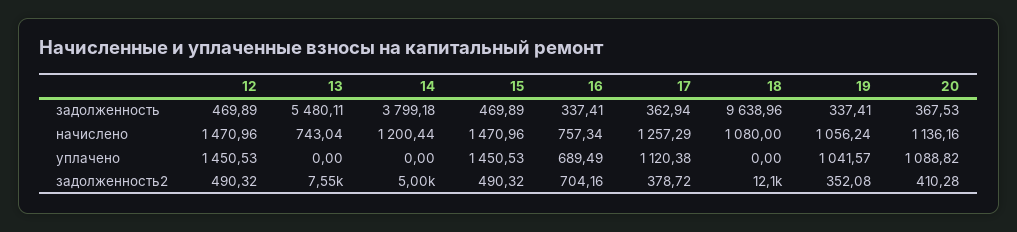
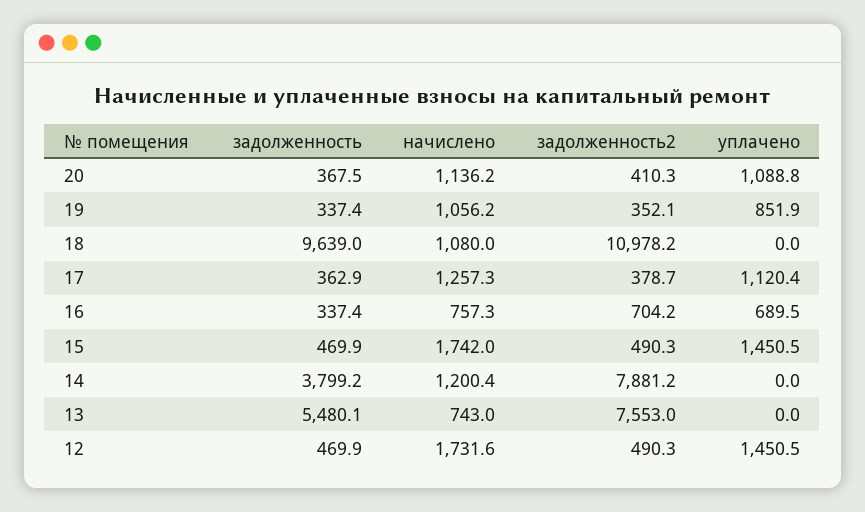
12, начислено: 1470.96 -> 1731.6
15, начислено: 1470.96 -> 1742
19, уплачено: 1041.57 -> 851.9
14, задолженность2: 5000 -> 7881.2
18, задолженность2: 12100 -> 10978.2

